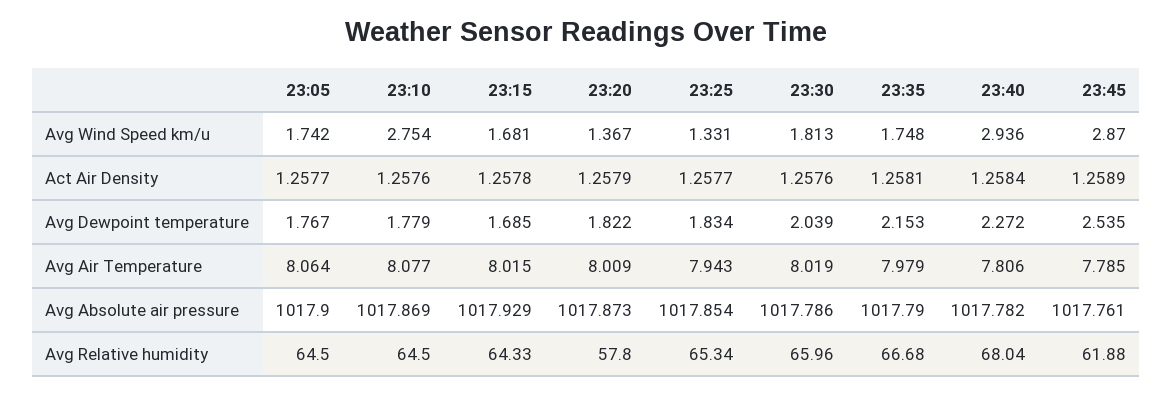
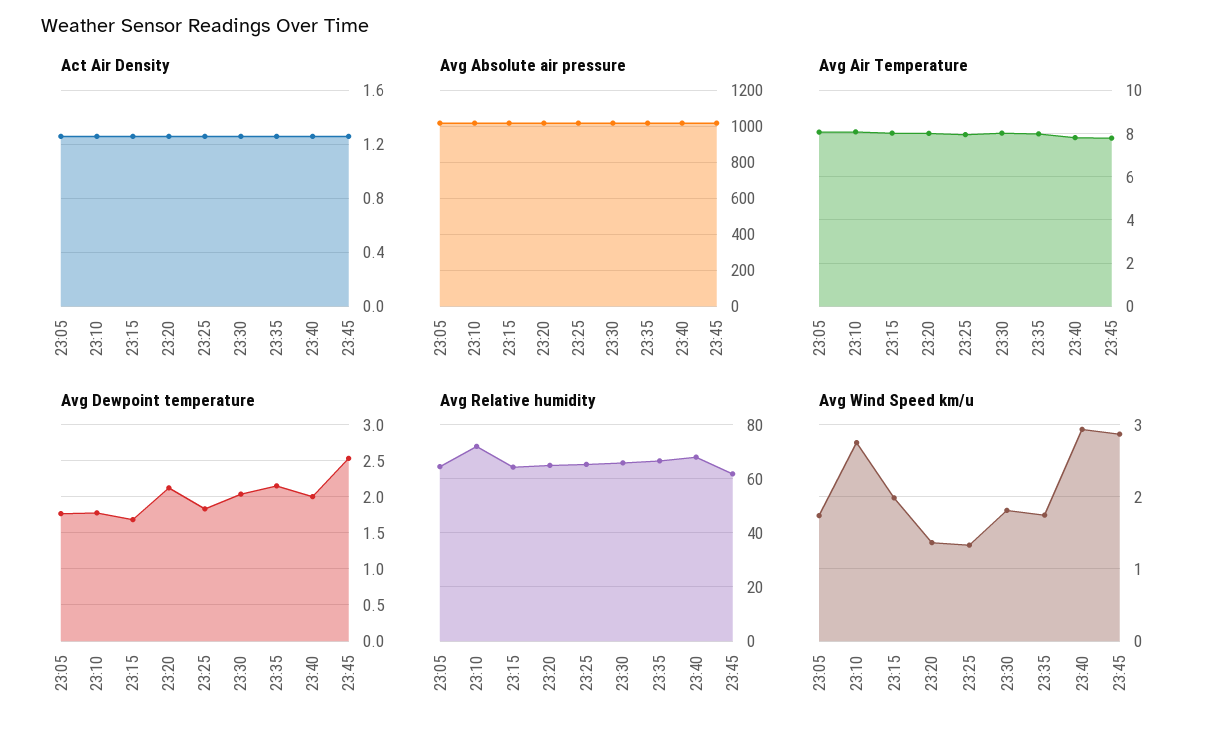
Avg Wind Speed km/u, 23:15: 1.681 -> 2
Avg Dewpoint temperature, 23:20: 1.822 -> 2.1
Avg Dewpoint temperature, 23:40: 2.272 -> 2
Avg Relative humidity, 23:10: 64.5 -> 72.5
Avg Relative humidity, 23:20: 57.8 -> 65

